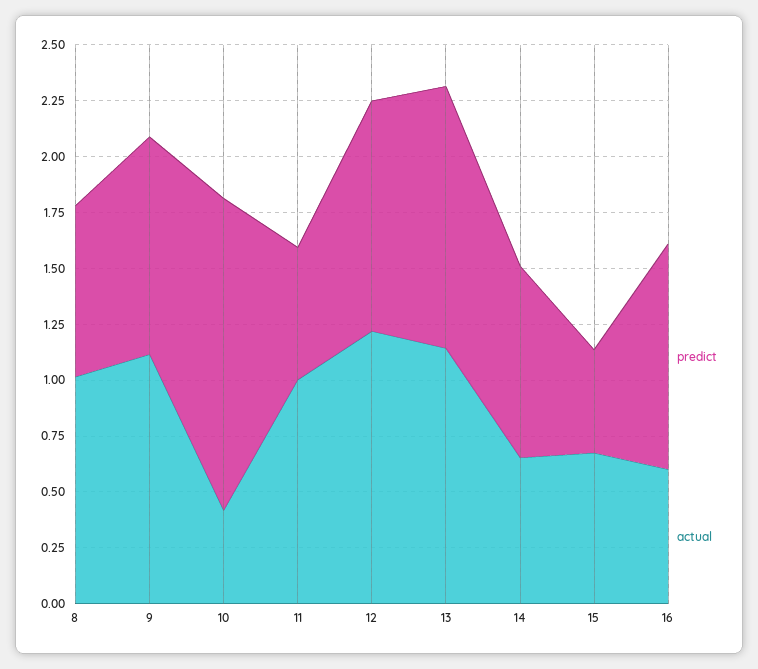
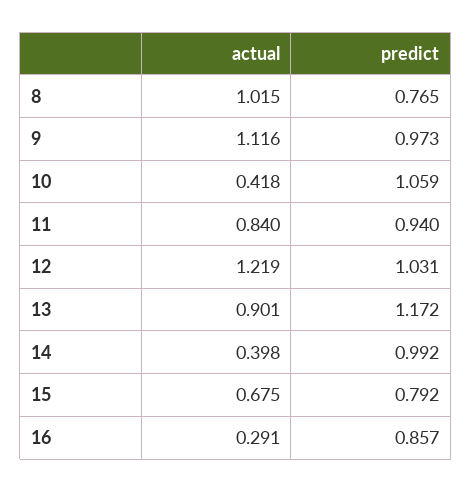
predict, 10: 1.4 -> 1.059
predict, 11: 0.6 -> 0.94
actual, 11: 1 -> 0.84
actual, 13: 1.15 -> 0.901
predict, 14: 0.85 -> 0.992
actual, 14: 0.65 -> 0.398
predict, 15: 0.45 -> 0.792
predict, 16: 1 -> 0.857
actual, 16: 0.6 -> 0.291

